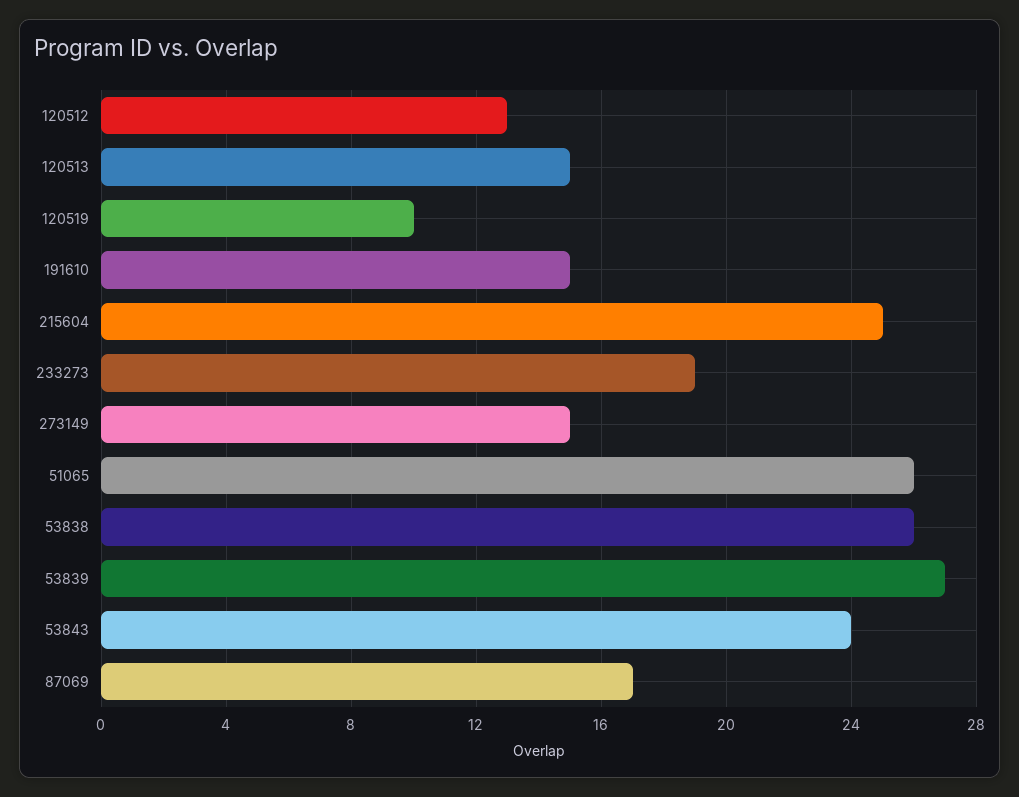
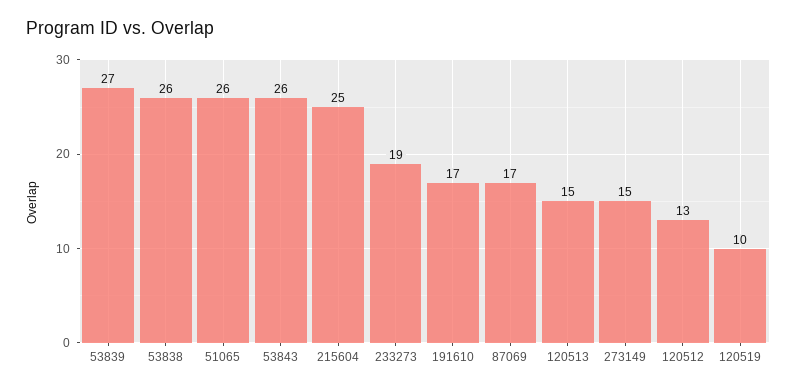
191610: 15 -> 17
53843: 24 -> 26

